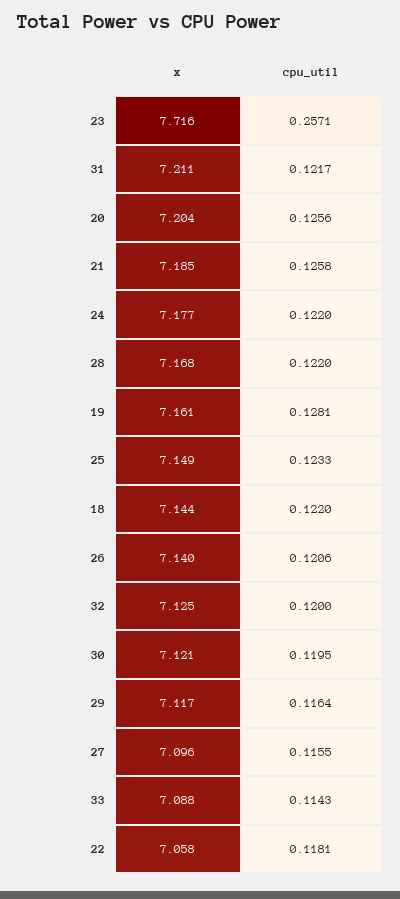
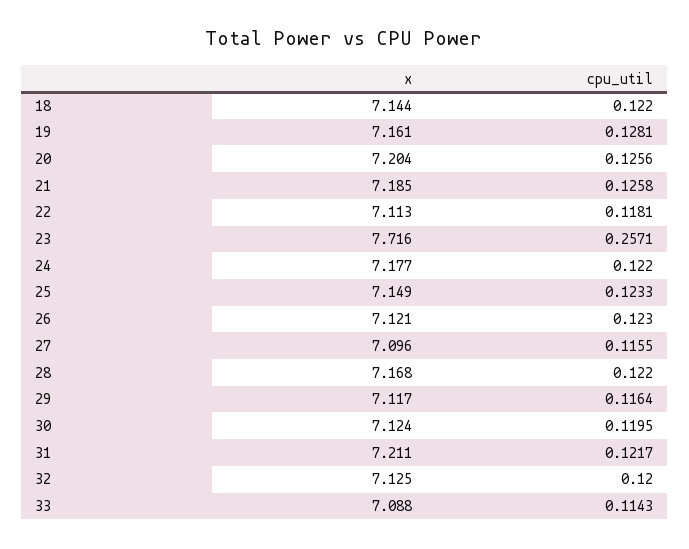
x, 26: 7.14 -> 7.121
cpu_util, 26: 0.1206 -> 0.123
x, 30: 7.121 -> 7.124
x, 22: 7.058 -> 7.113

